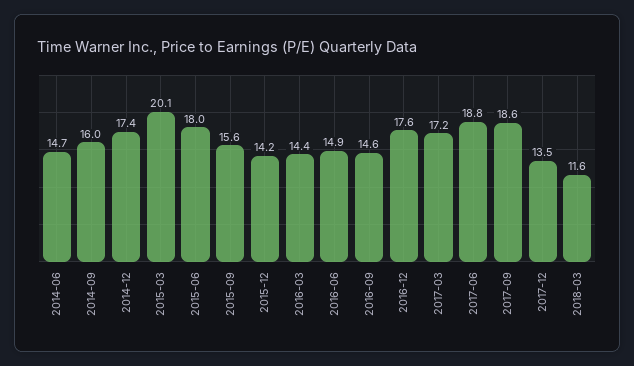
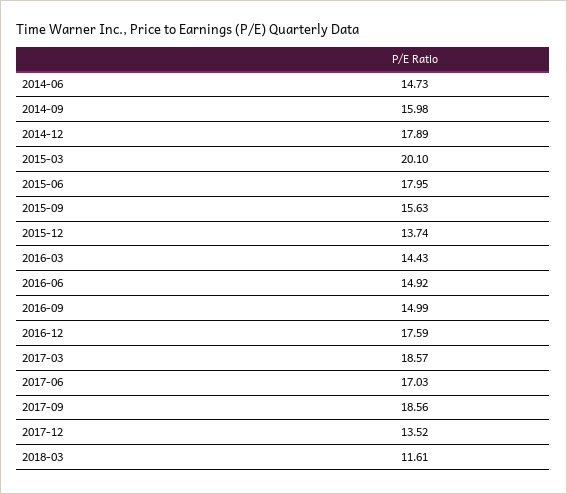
2014-12: 17.4 -> 17.89
2015-12: 14.2 -> 13.74
2016-09: 14.6 -> 14.99
2017-03: 17.2 -> 18.57
2017-06: 18.8 -> 17.03

